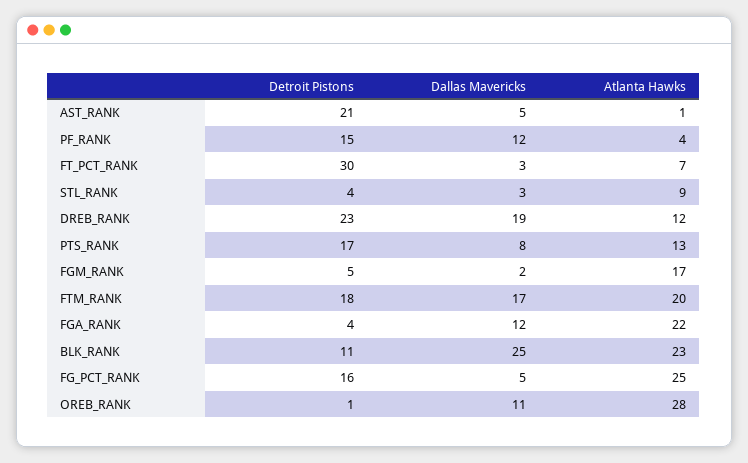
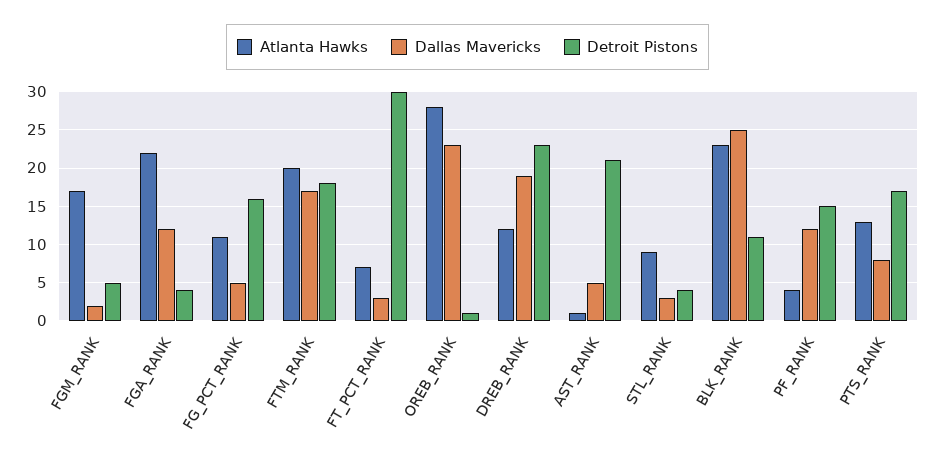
Atlanta Hawks, FG_PCT_RANK: 25 -> 11
Dallas Mavericks, OREB_RANK: 11 -> 23

